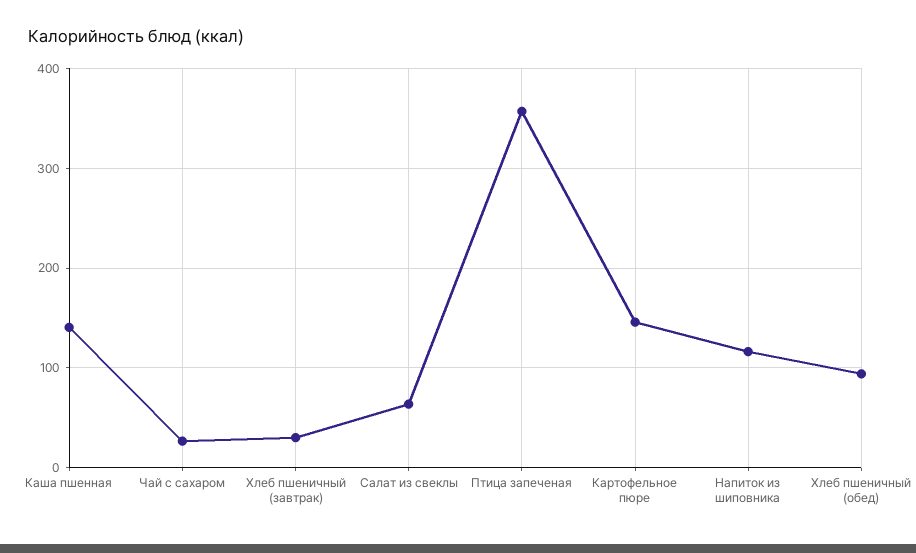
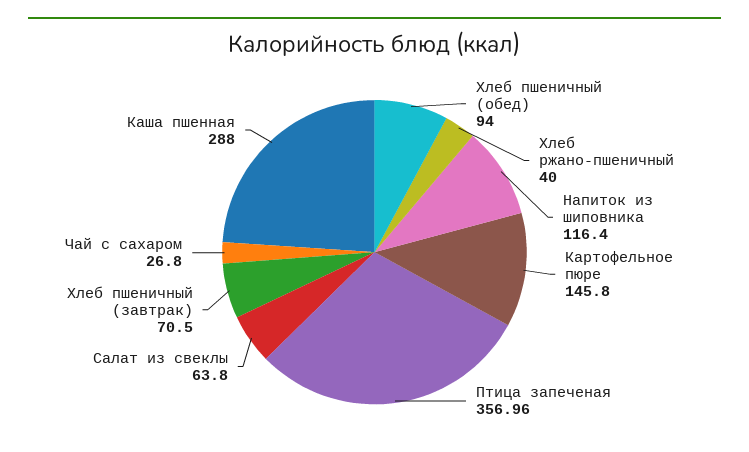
Каша пшенная: 140 -> 288
Хлеб пшеничный (завтрак): 30 -> 70.5
Хлеб ржано-пшеничный: none -> 40

